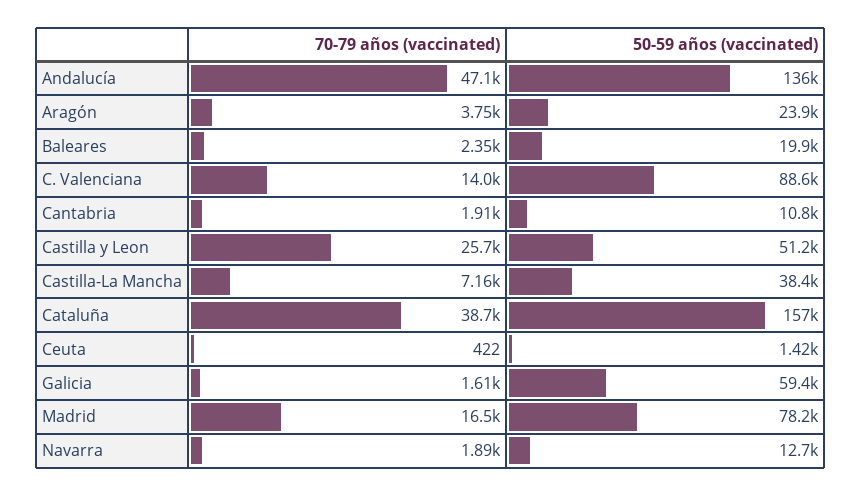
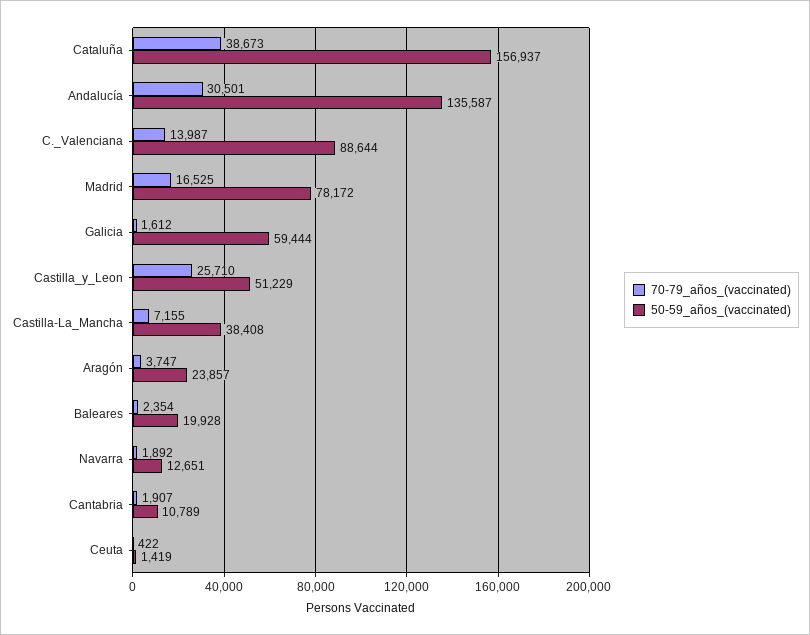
70-79 años (vaccinated), Andalucía: 47100 -> 30501

